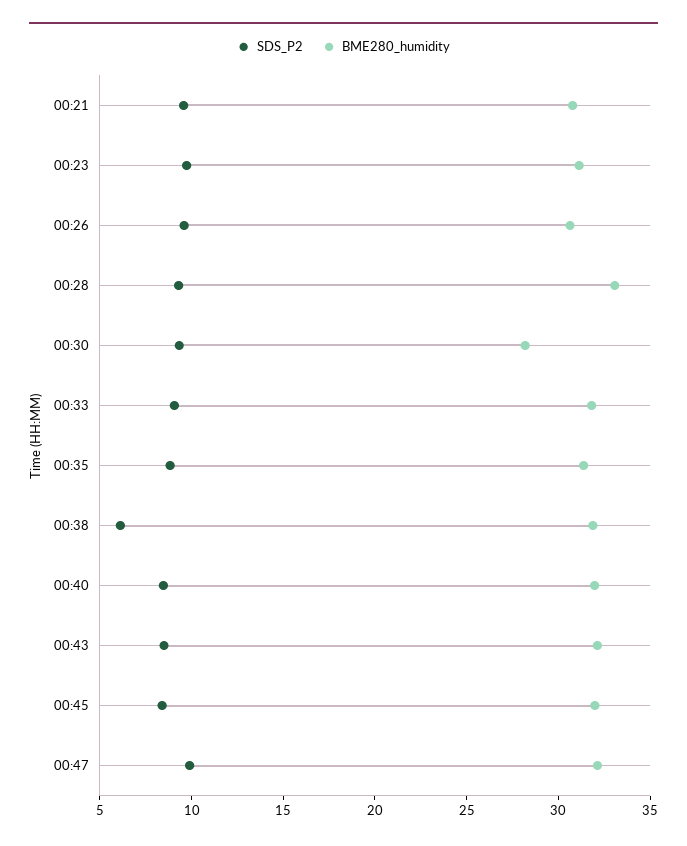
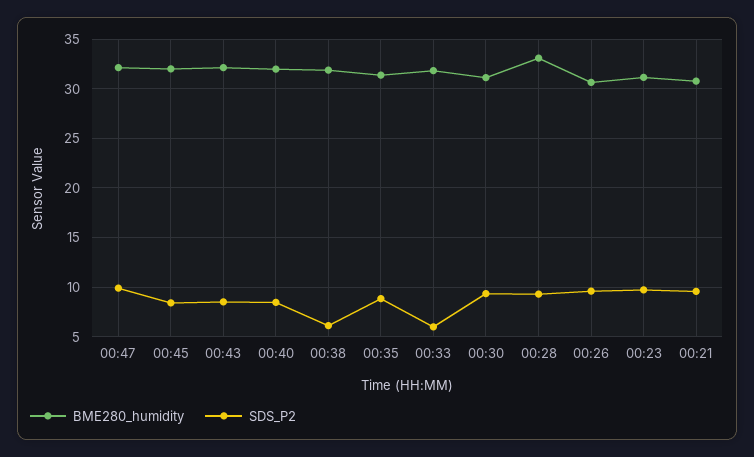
BME280_humidity, 00:30: 28 -> 31
SDS_P2, 00:33: 9 -> 6

